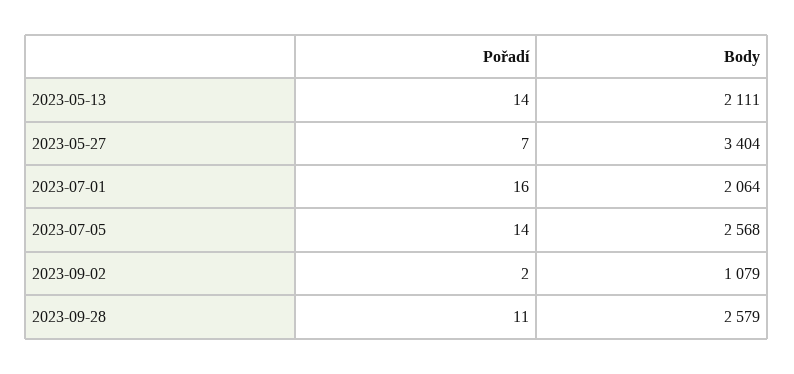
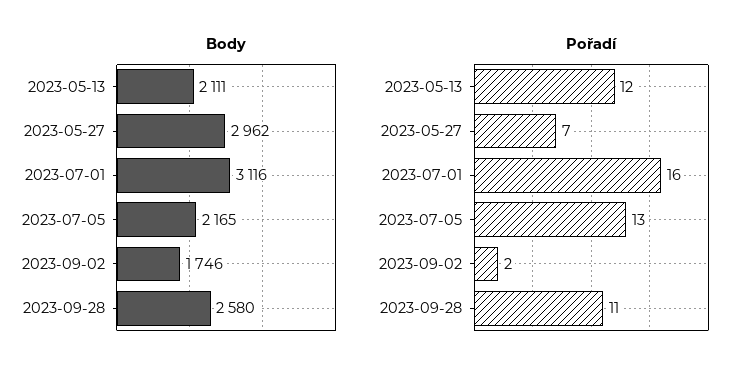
Pořadí, 2023-05-13: 14 -> 12
Body, 2023-05-27: 3404 -> 2962
Body, 2023-07-01: 2064 -> 3116
Pořadí, 2023-07-05: 14 -> 13
Body, 2023-07-05: 2568 -> 2165
Body, 2023-09-02: 1079 -> 1746
Body, 2023-09-28: 2579 -> 2580

